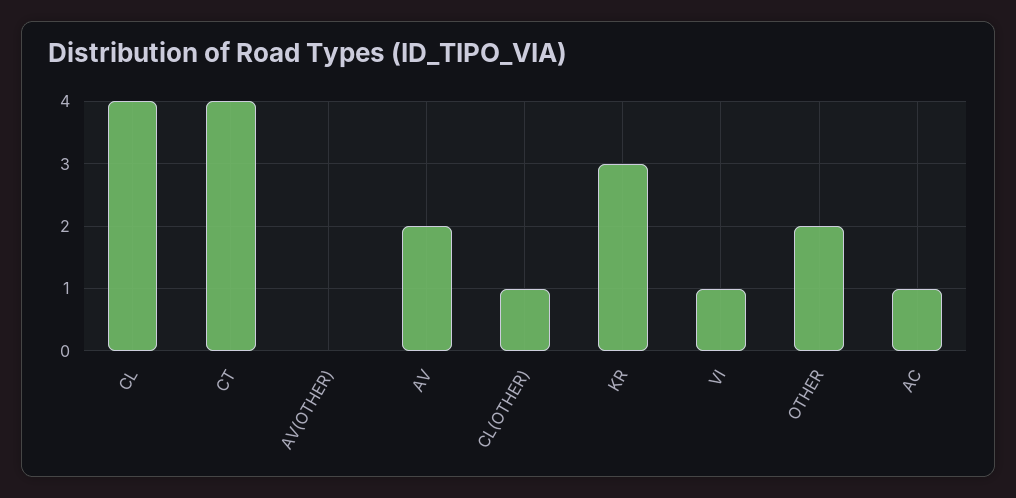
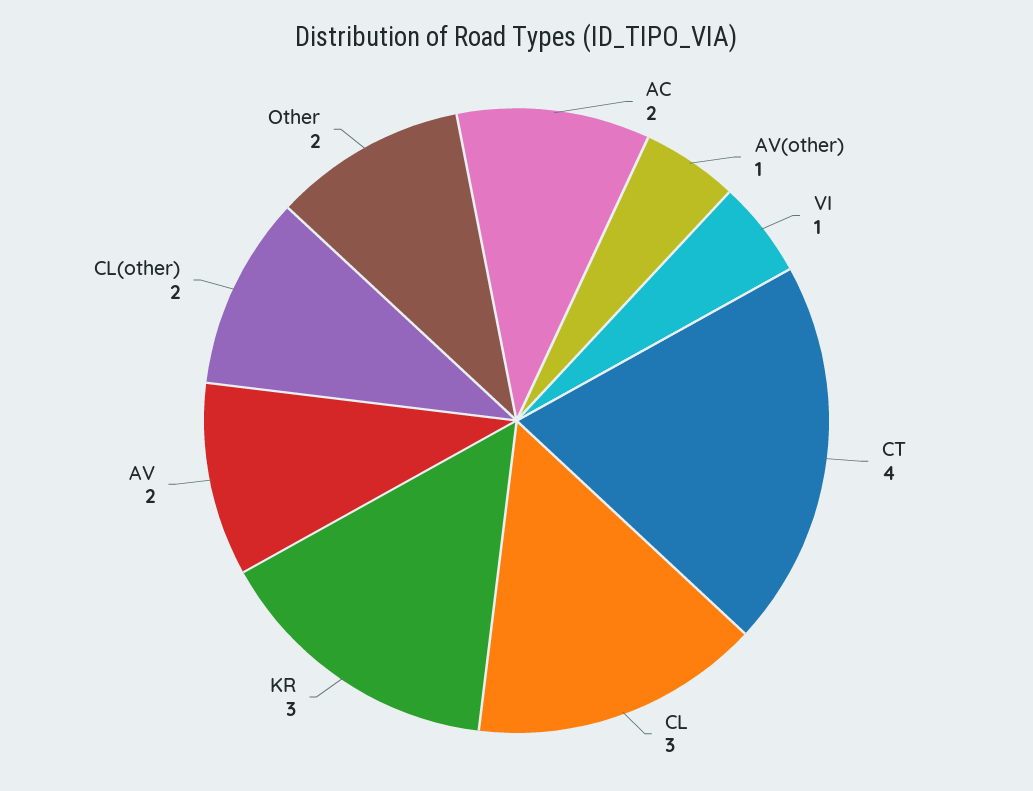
CL: 4 -> 3
AV(OTHER): 0 -> 1
CL(OTHER): 1 -> 2
AC: 1 -> 2

